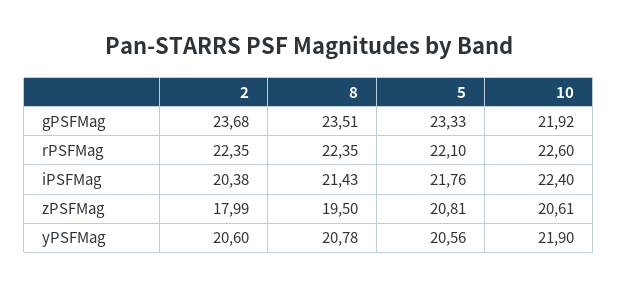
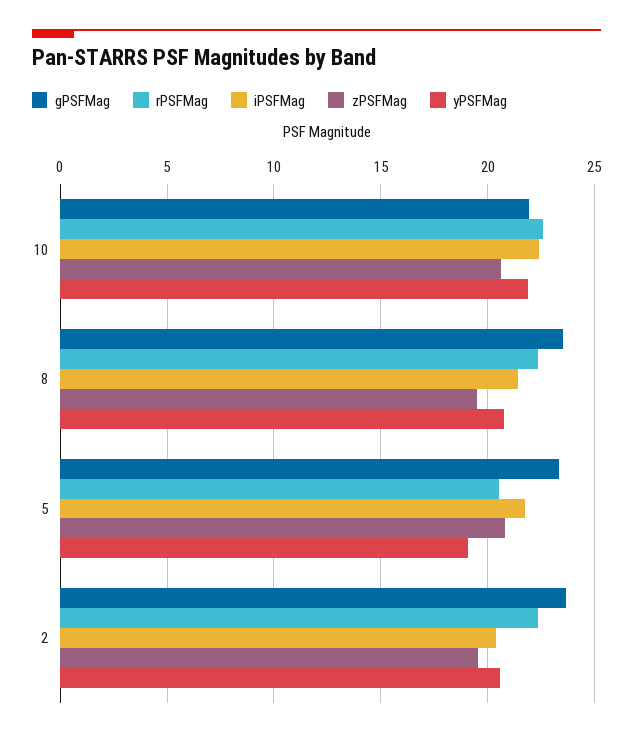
rPSFMag, 5: 22.1 -> 20.5
zPSFMag, 2: 17.99 -> 19.5
yPSFMag, 5: 20.56 -> 19

